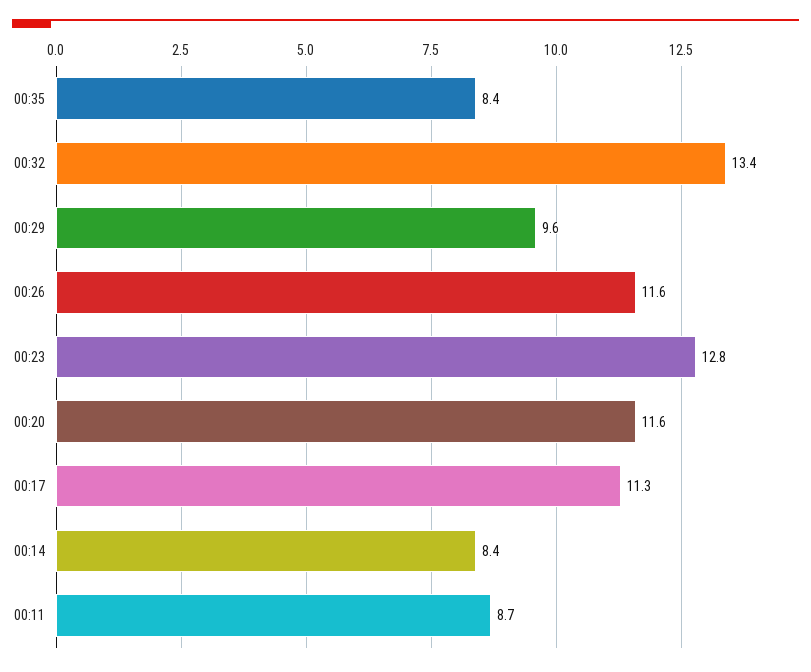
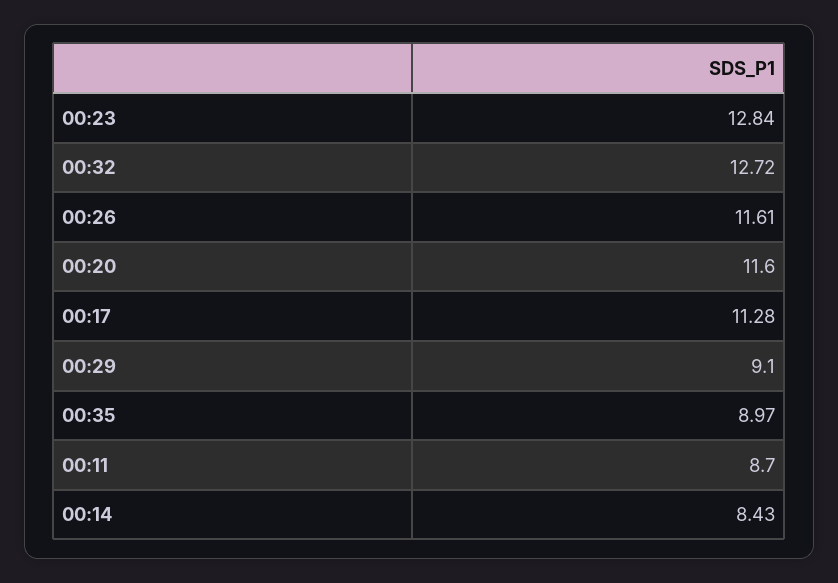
00:35: 8.4 -> 8.97
00:32: 13.4 -> 12.72
00:29: 9.6 -> 9.1

